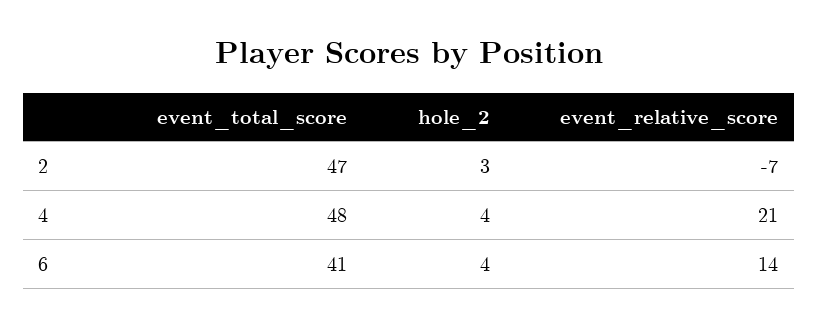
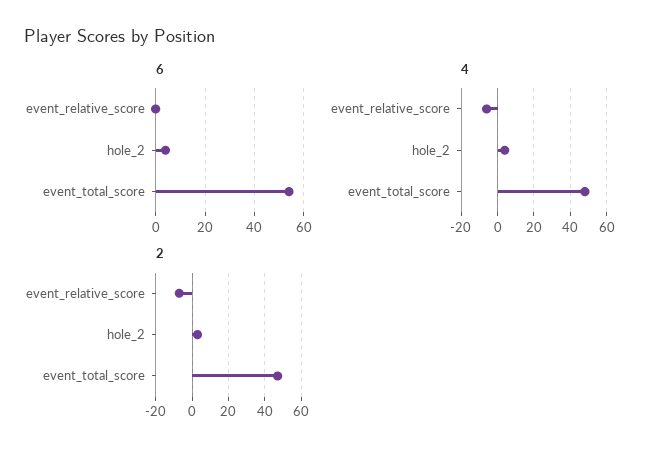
4, event_relative_score: 21 -> -5
6, event_total_score: 41 -> 55
6, event_relative_score: 14 -> 0

